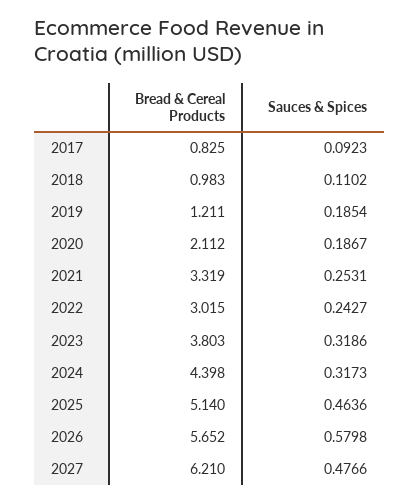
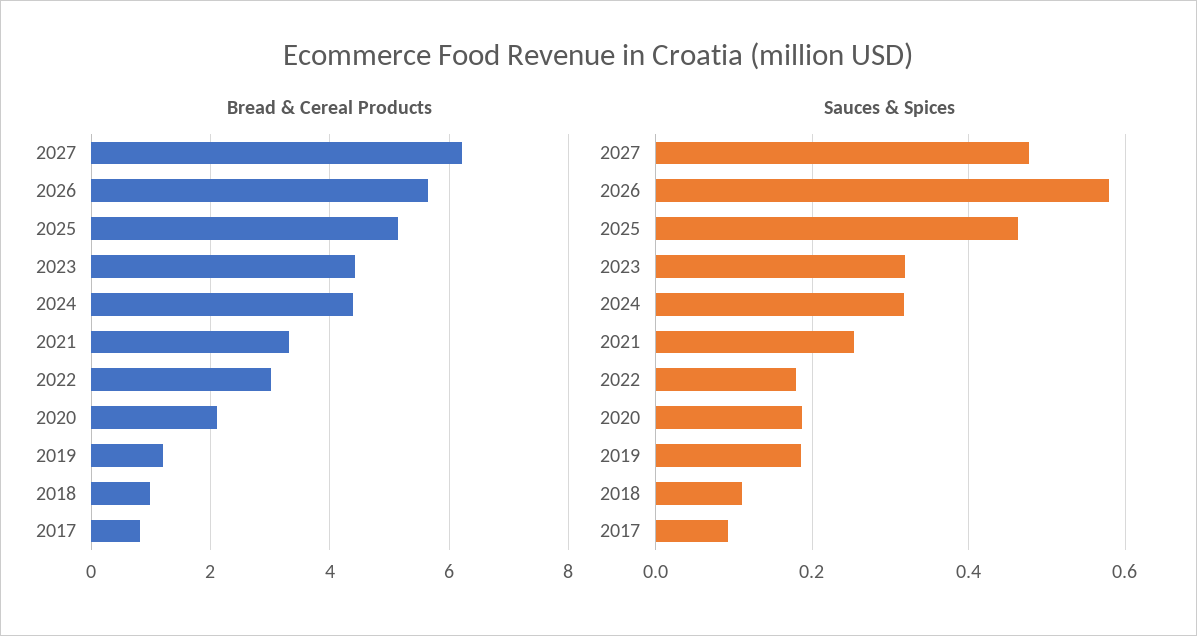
Sauces & Spices, 2022: 0.2427 -> 0.18
Bread & Cereal Products, 2023: 3.803 -> 4.4

